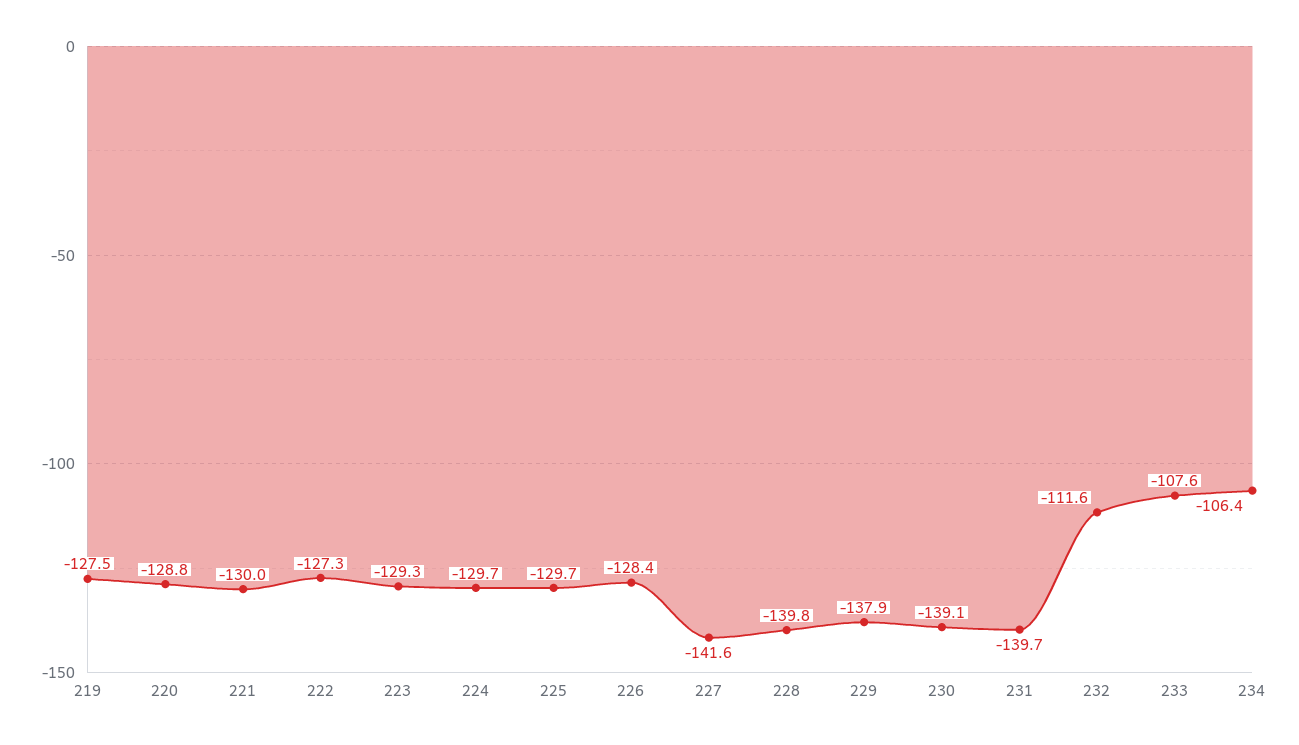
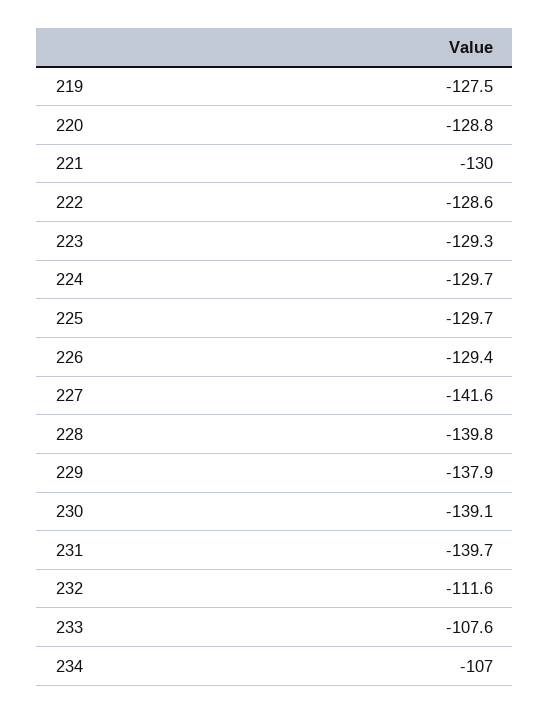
222: -127.3 -> -128.6
226: -128.4 -> -129.4
234: -106.4 -> -107

